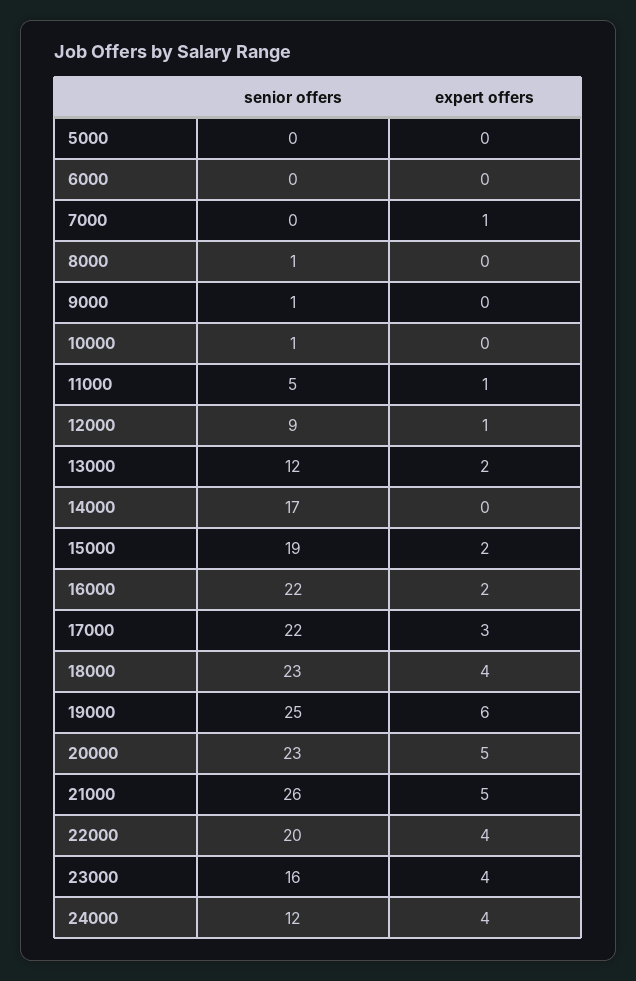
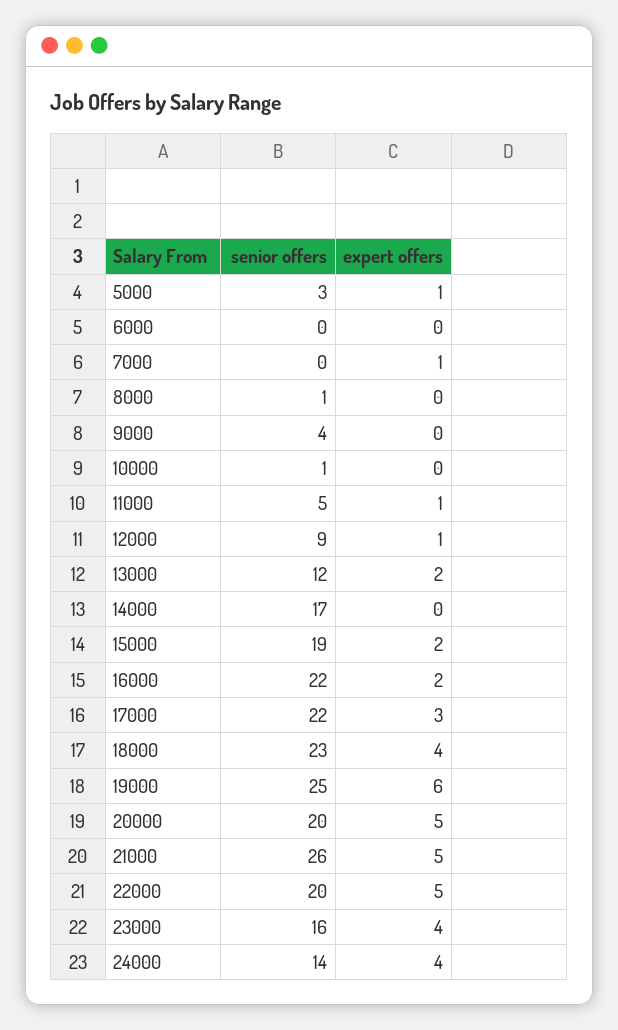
senior offers, 5000: 0 -> 3
expert offers, 5000: 0 -> 1
senior offers, 9000: 1 -> 4
senior offers, 20000: 23 -> 20
expert offers, 22000: 4 -> 5
senior offers, 24000: 12 -> 14

